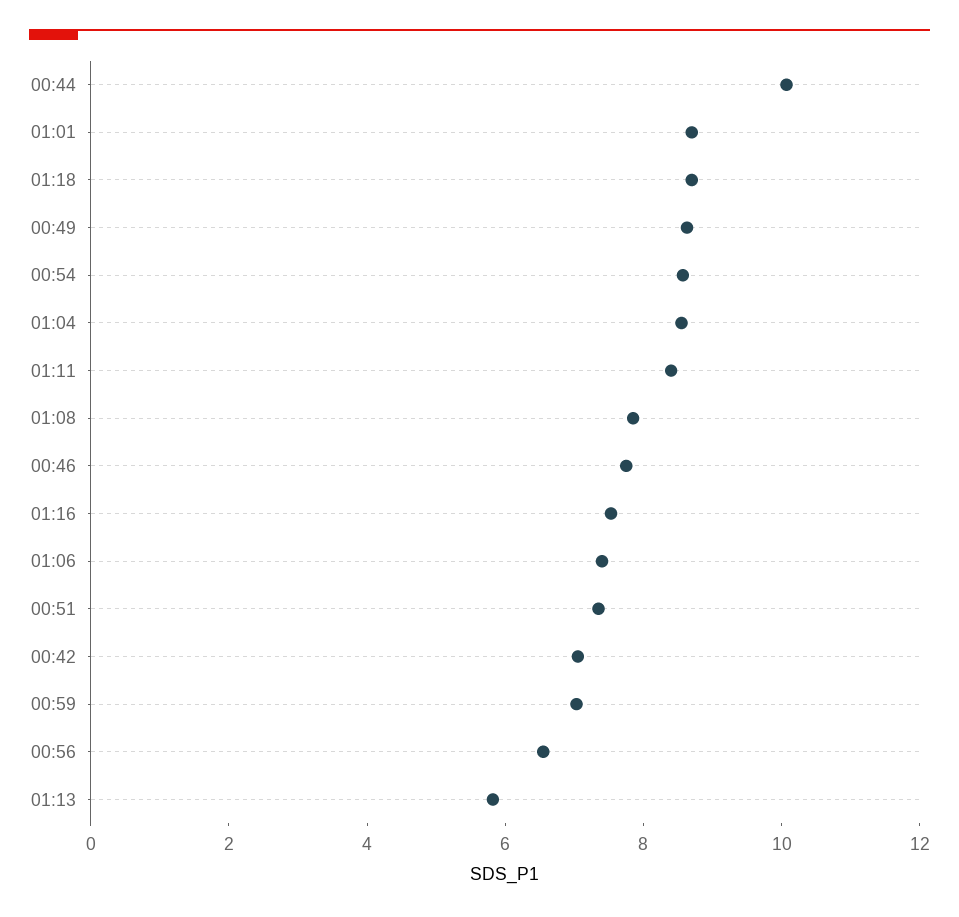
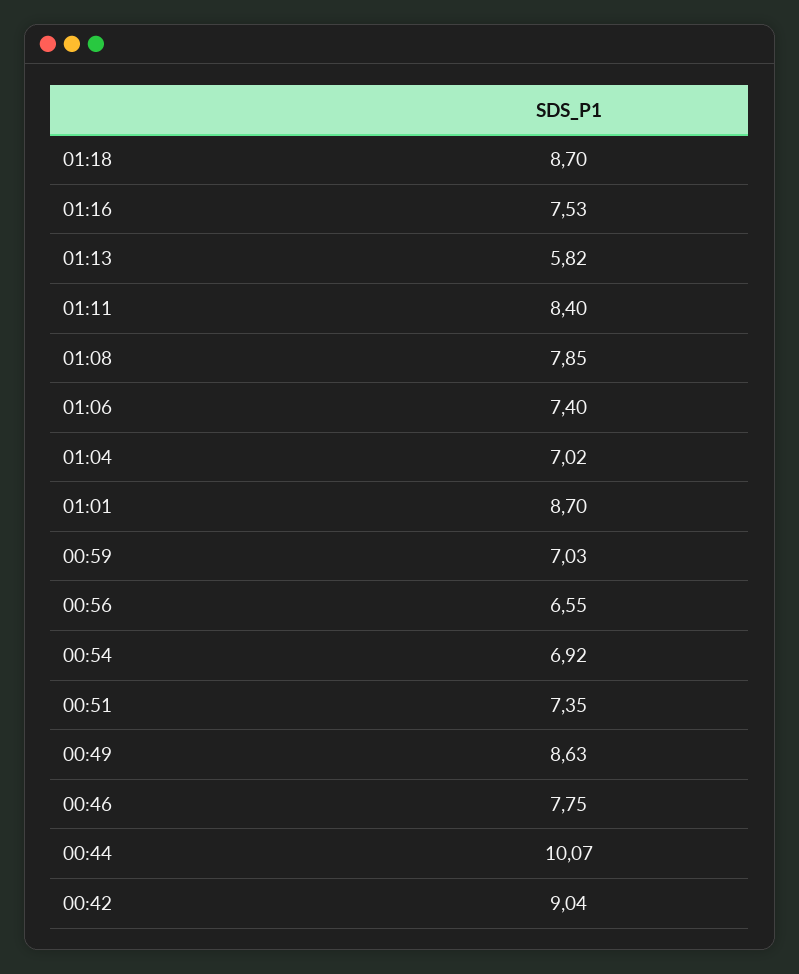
00:54: 8.5 -> 6.92
01:04: 8.5 -> 7.02
00:42: 7 -> 9.04

